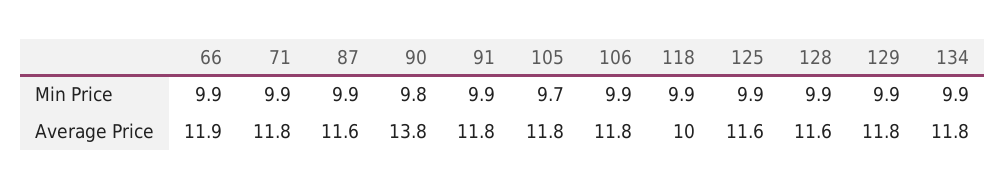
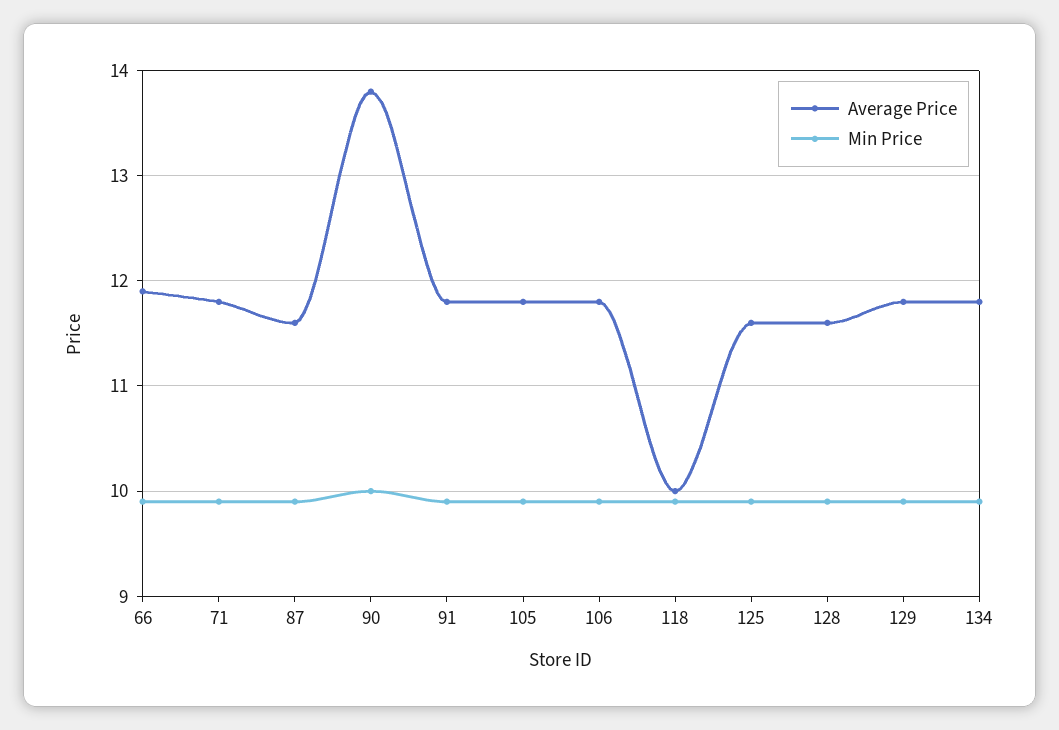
Min Price, 90: 9.8 -> 10
Min Price, 105: 9.7 -> 9.9

